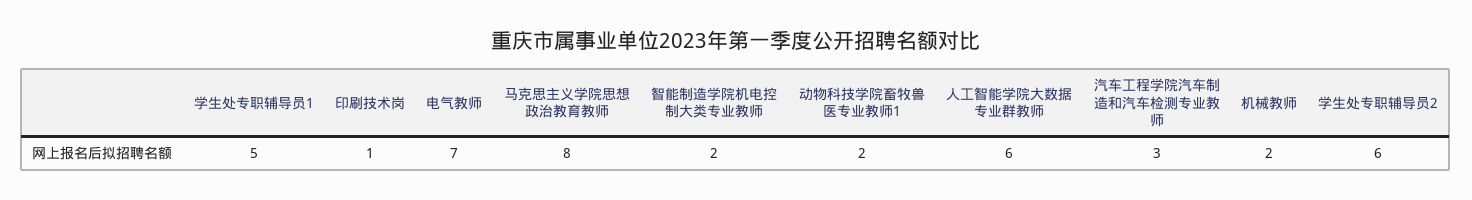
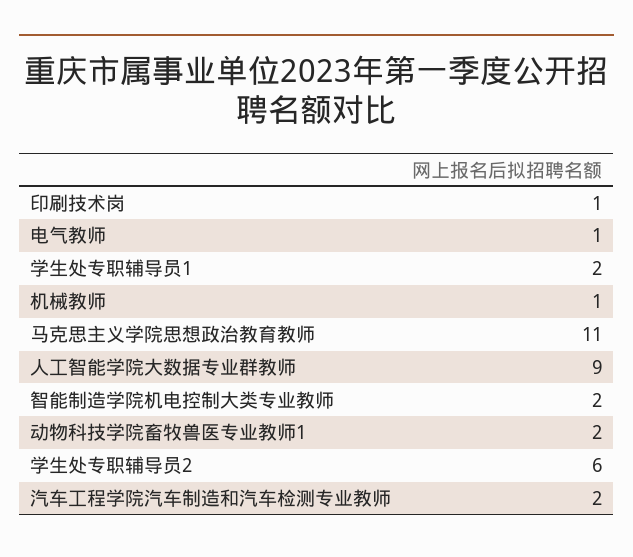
学生处专职辅导员1: 5 -> 2
电气教师: 7 -> 1
马克思主义学院思想政治教育教师: 8 -> 11
人工智能学院大数据专业群教师: 6 -> 9
汽车工程学院汽车制造和汽车检测专业教师: 3 -> 2
机械教师: 2 -> 1

